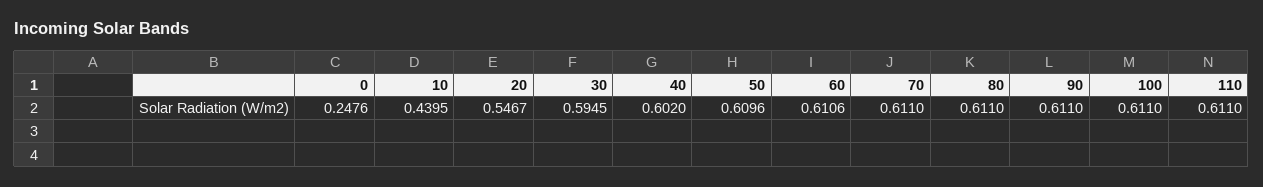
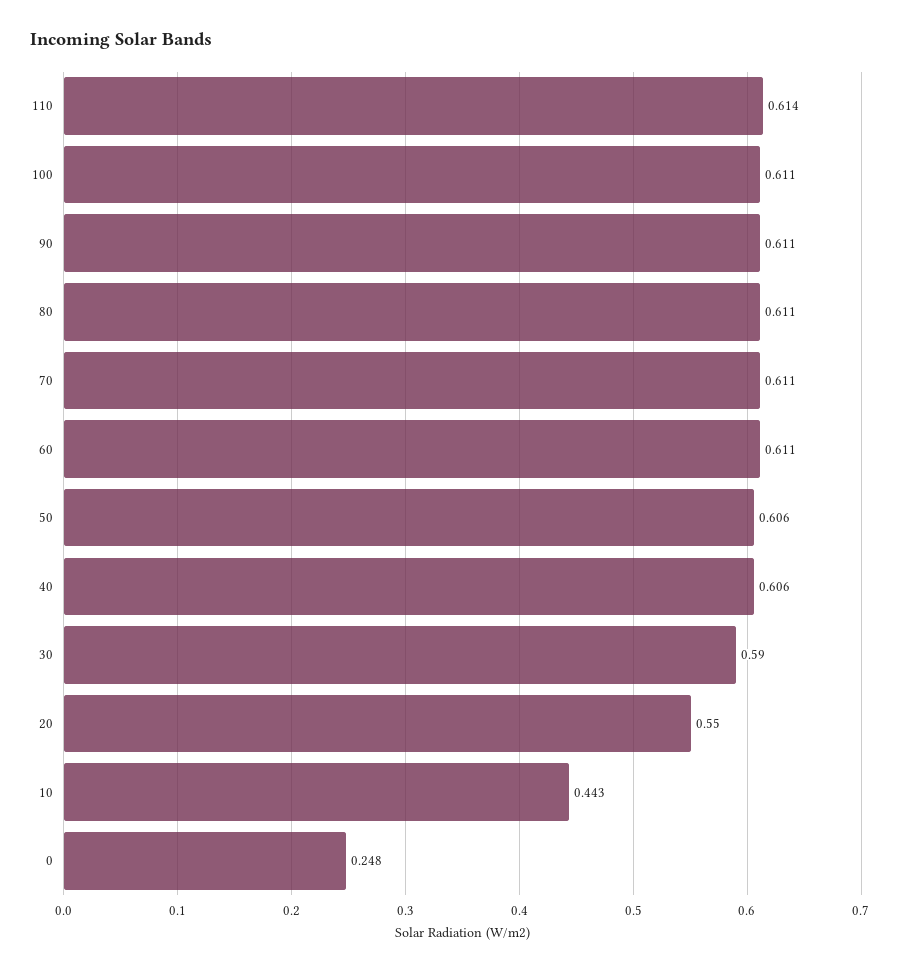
10: 0.4395 -> 0.443
20: 0.5467 -> 0.55
30: 0.5945 -> 0.59
40: 0.602 -> 0.606
50: 0.6096 -> 0.606
110: 0.611 -> 0.614

